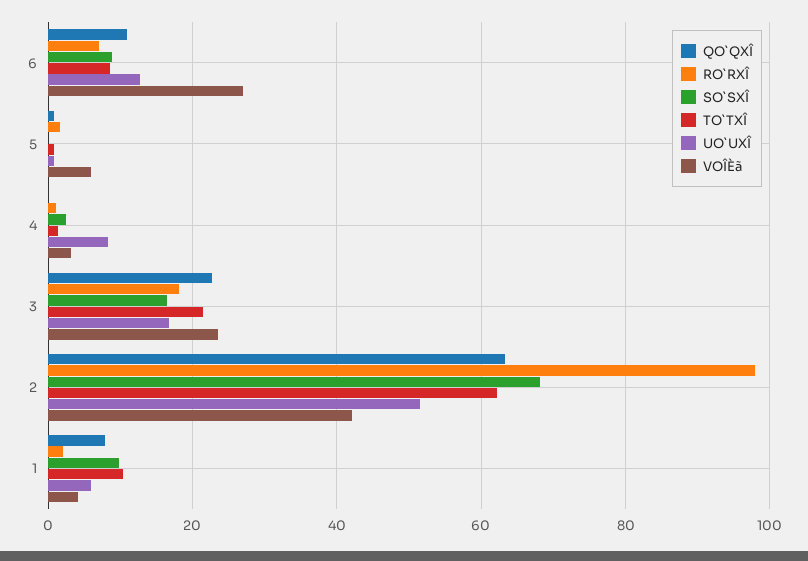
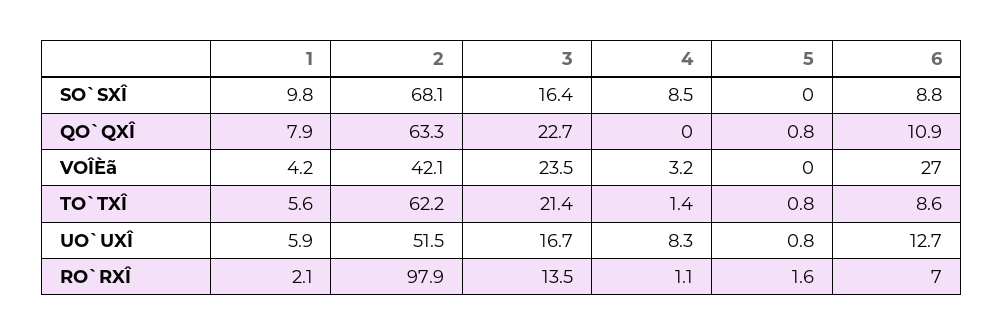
VOÎÈã, 5: 6 -> 0
SO`SXÎ, 4: 2 -> 8.5
RO`RXÎ, 3: 18 -> 13.5
TO`TXÎ, 1: 10 -> 5.6

